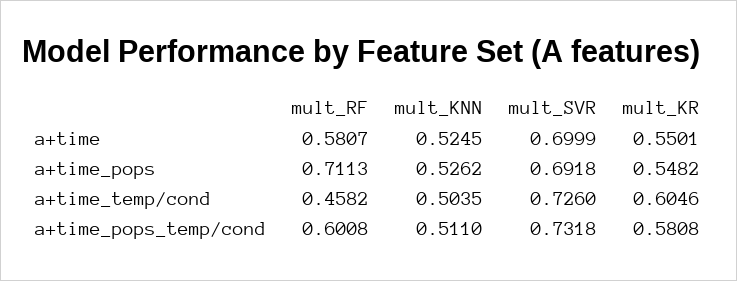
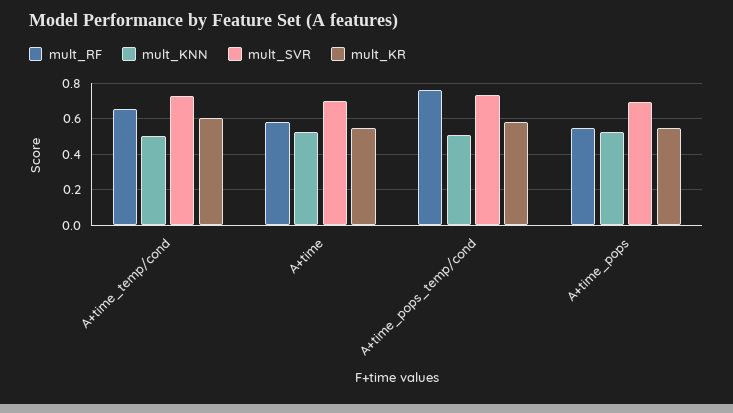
mult_RF, a+time_pops: 0.7113 -> 0.55
mult_RF, a+time_temp/cond: 0.4582 -> 0.65
mult_RF, a+time_pops_temp/cond: 0.6008 -> 0.75

